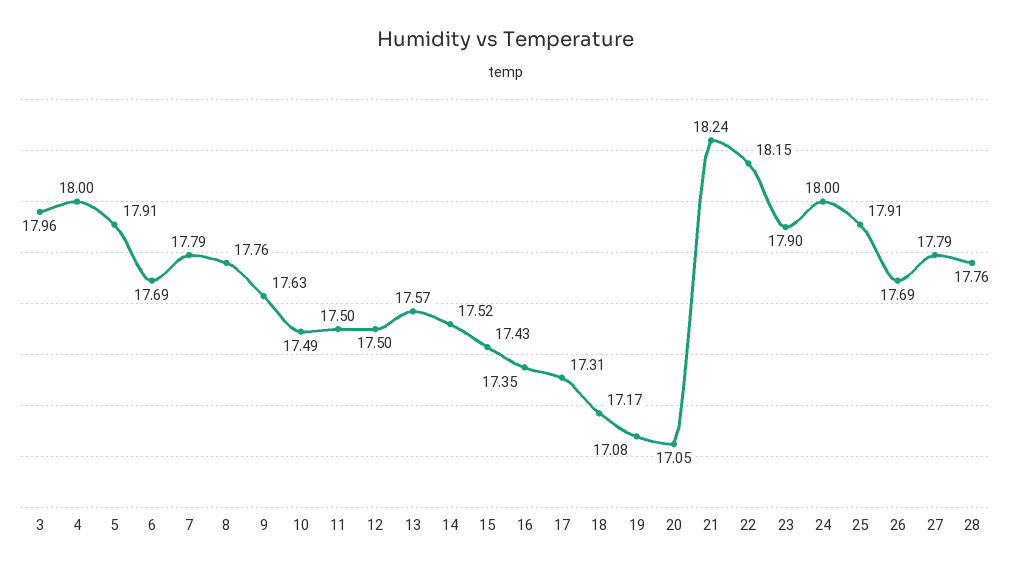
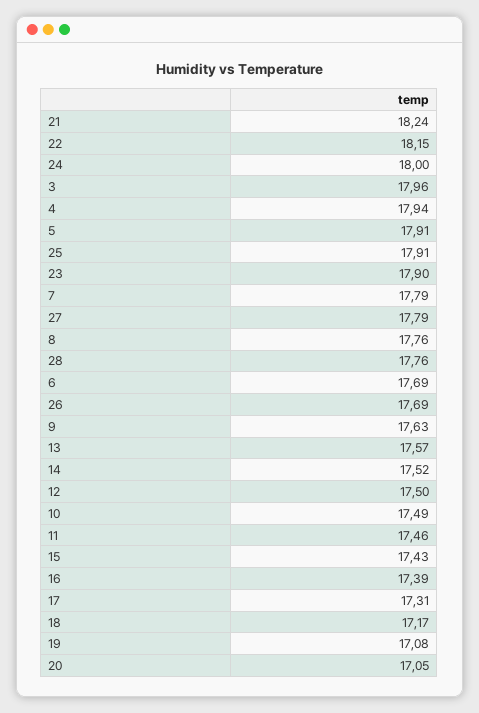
4: 18 -> 17.94
11: 17.5 -> 17.46
16: 17.35 -> 17.39

